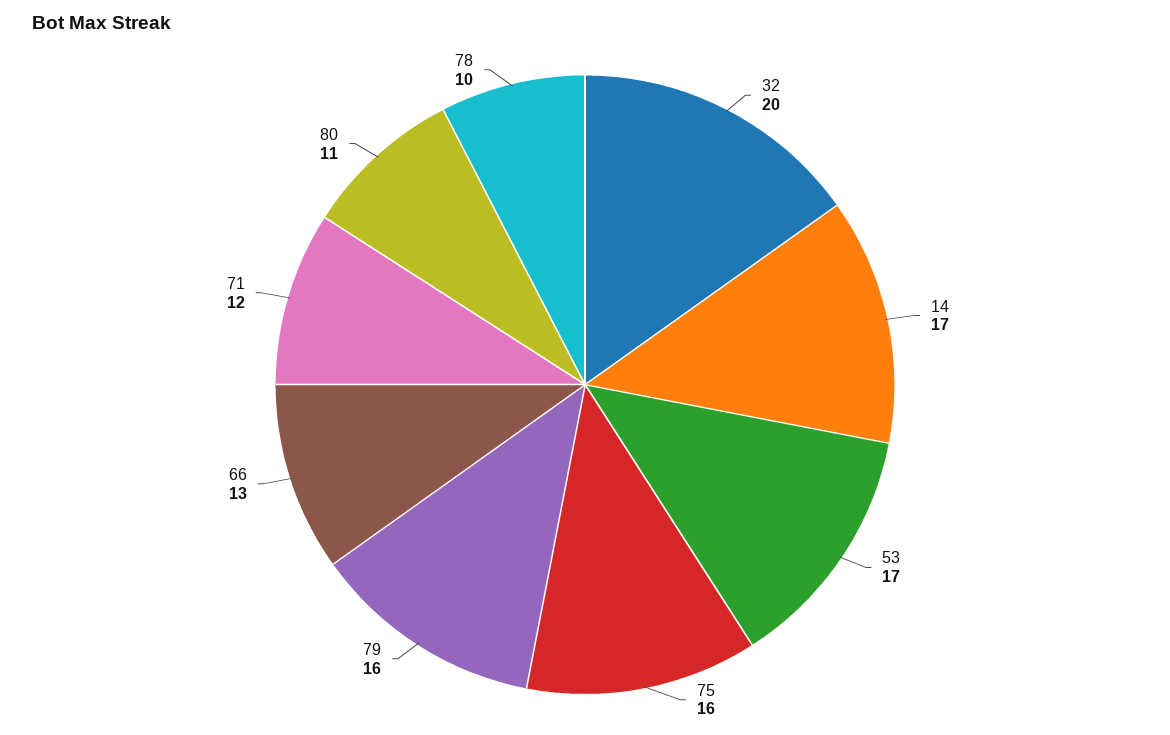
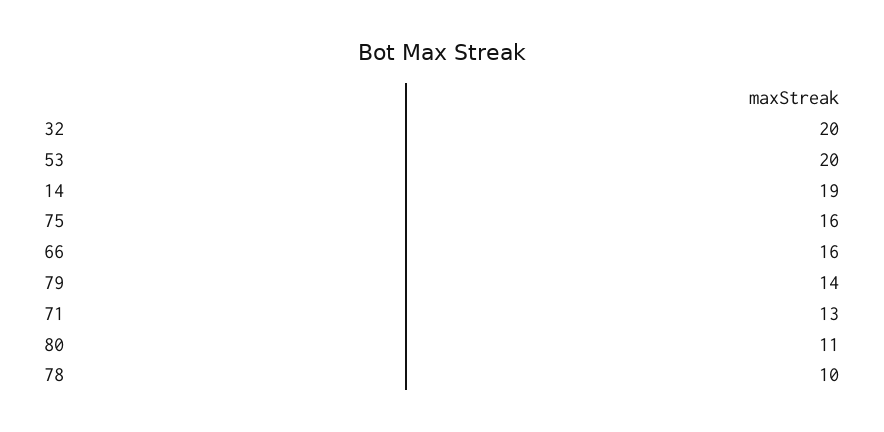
14: 17 -> 19
53: 17 -> 20
79: 16 -> 14
66: 13 -> 16
71: 12 -> 13

